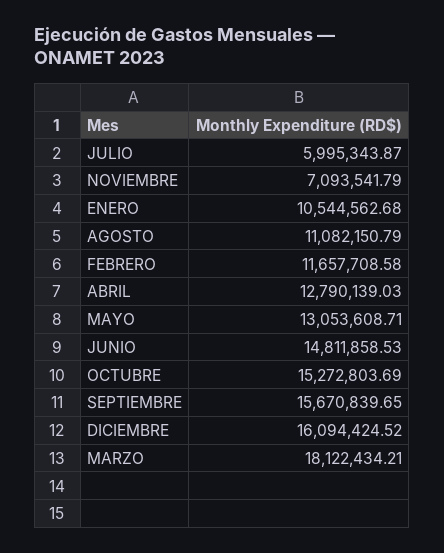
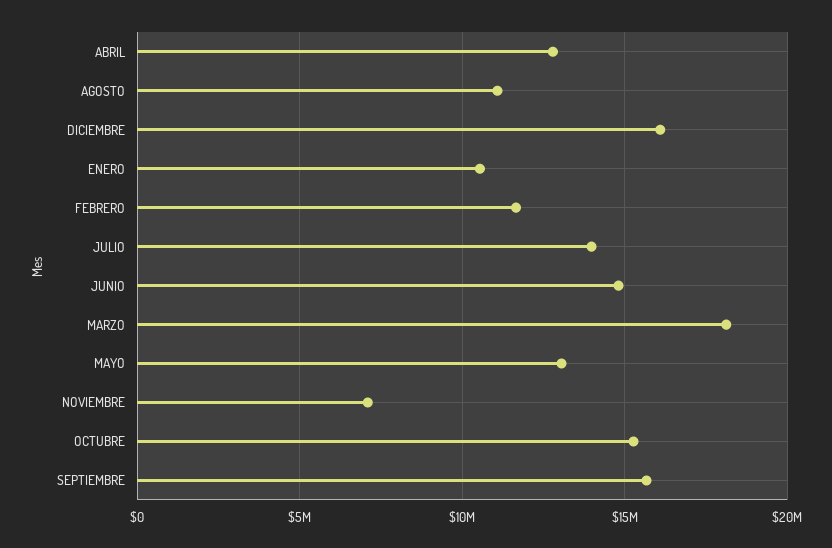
JULIO: 5995343.87 -> 14000000

